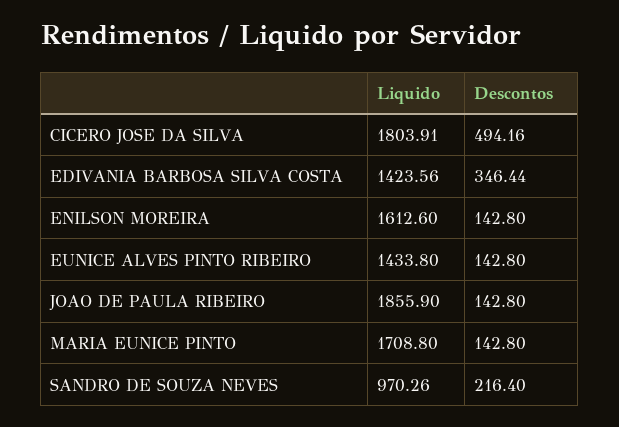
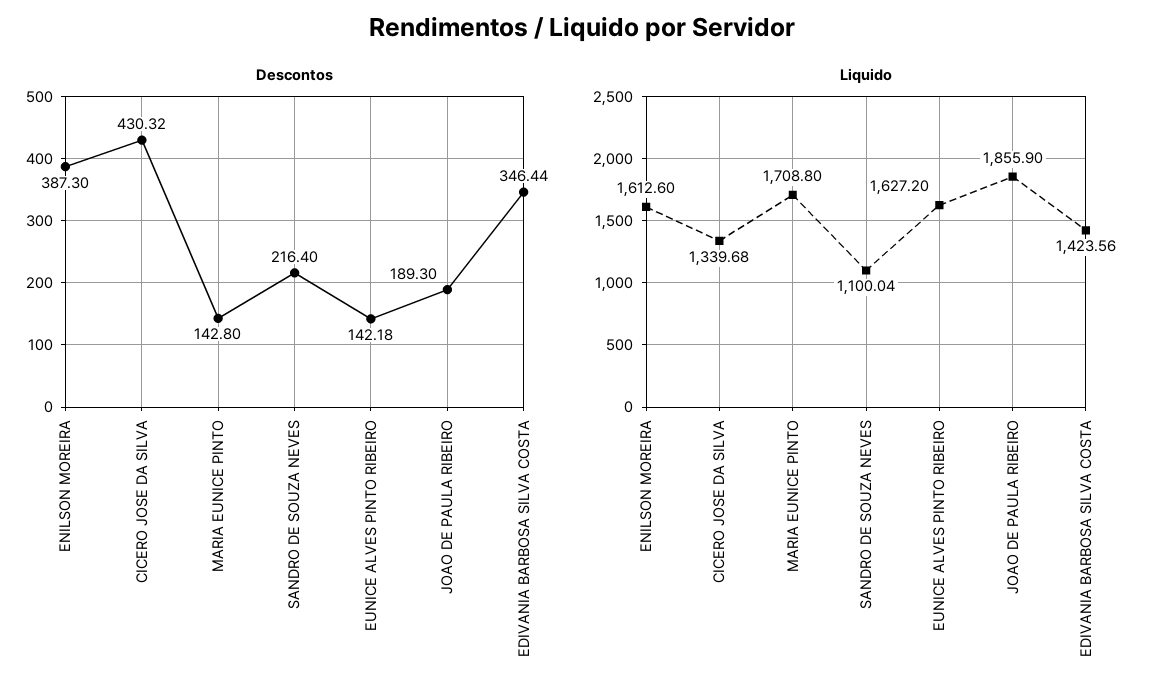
Liquido, CICERO JOSE DA SILVA: 1803.91 -> 1339.68
Descontos, CICERO JOSE DA SILVA: 494.16 -> 430.32
Descontos, ENILSON MOREIRA: 142.8 -> 387.3
Liquido, EUNICE ALVES PINTO RIBEIRO: 1433.8 -> 1627.2
Descontos, EUNICE ALVES PINTO RIBEIRO: 142.8 -> 142.18
Descontos, JOAO DE PAULA RIBEIRO: 142.8 -> 189.3
Liquido, SANDRO DE SOUZA NEVES: 970.26 -> 1100.04

